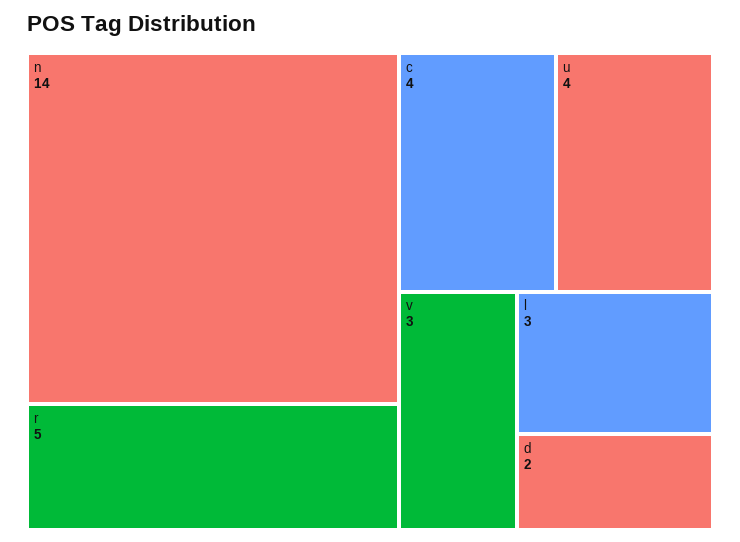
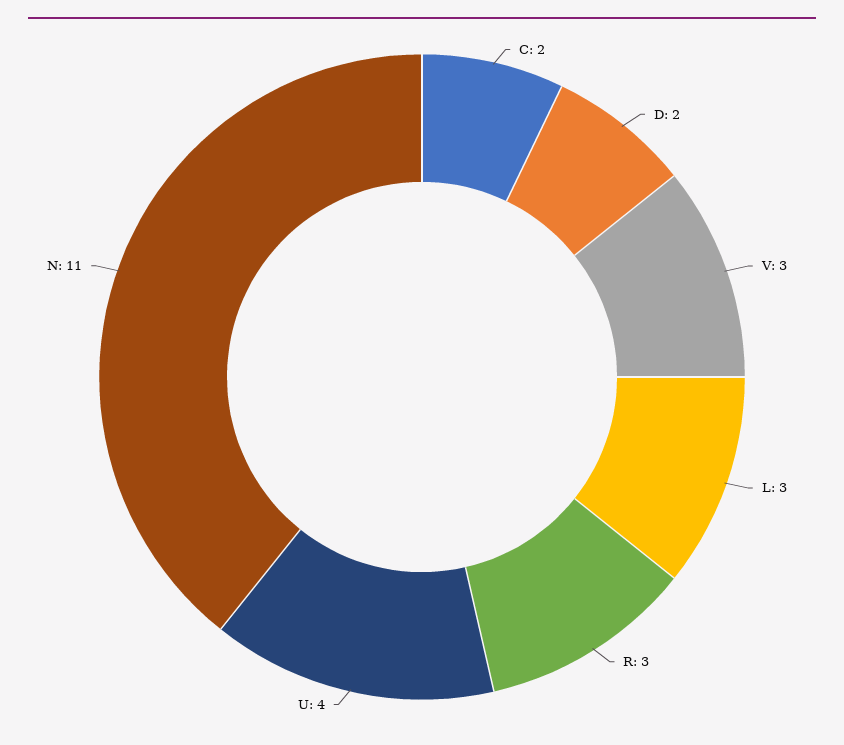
n: 14 -> 11
r: 5 -> 3
c: 4 -> 2

